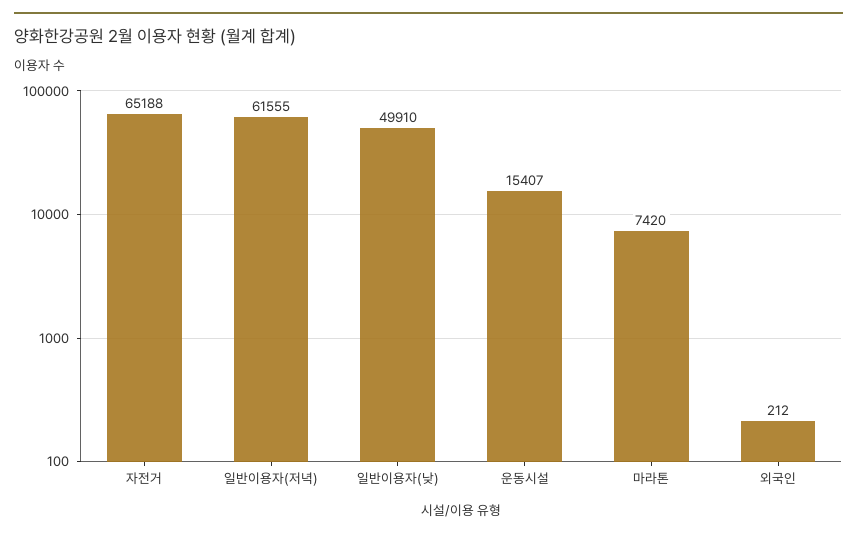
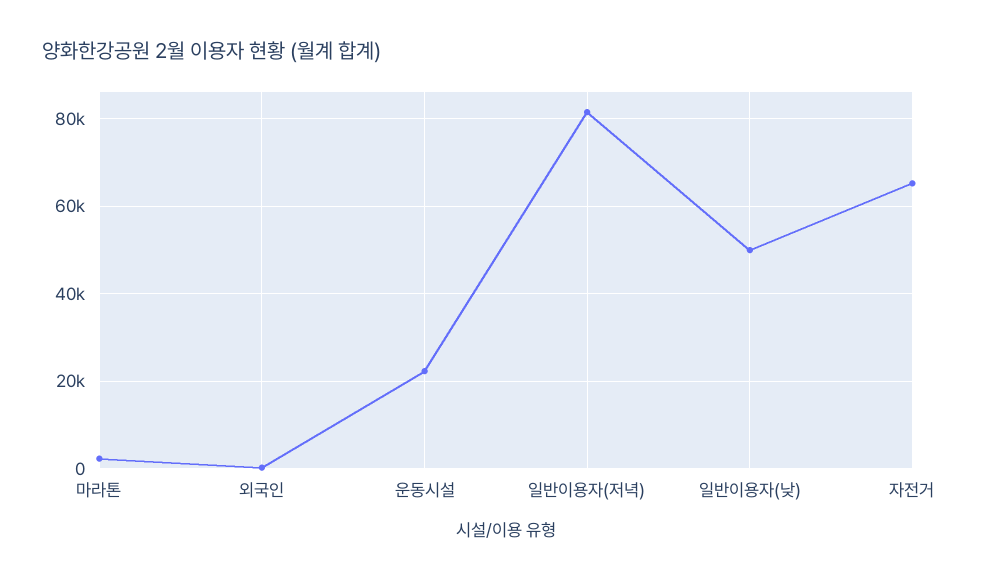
일반이용자(저녁): 61555 -> 82000
운동시설: 15407 -> 22000
마라톤: 7420 -> 2000

